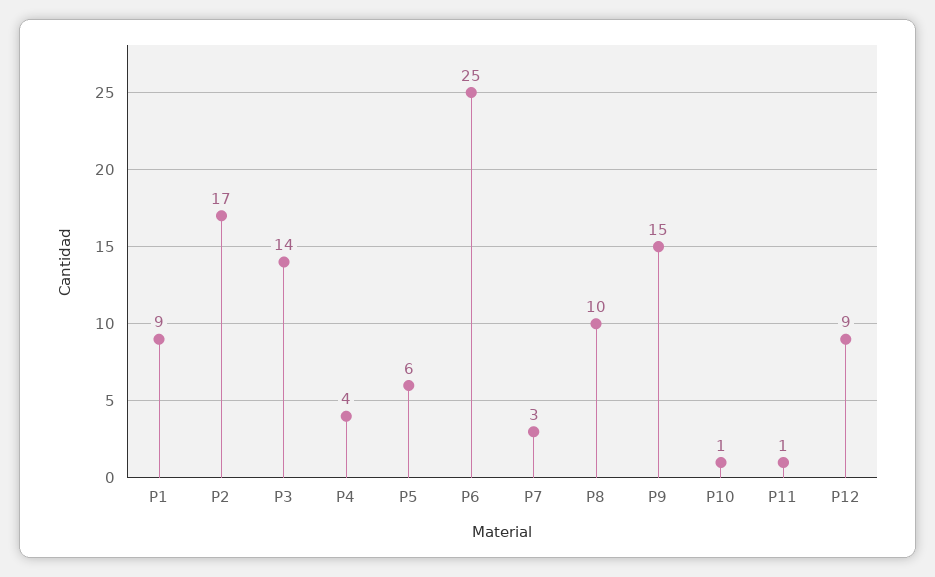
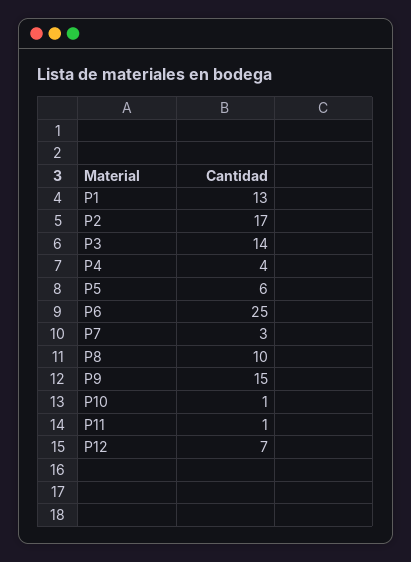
P1: 9 -> 13
P12: 9 -> 7

